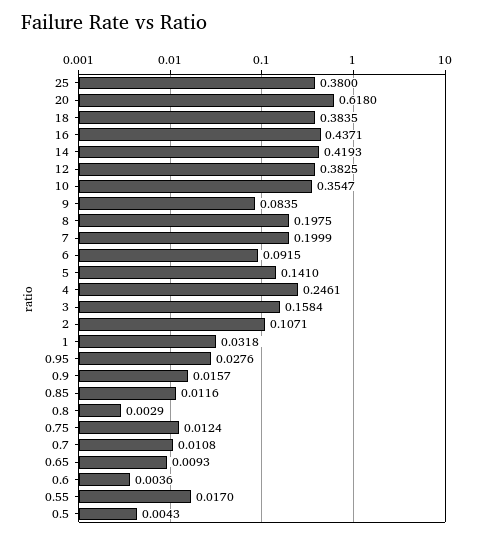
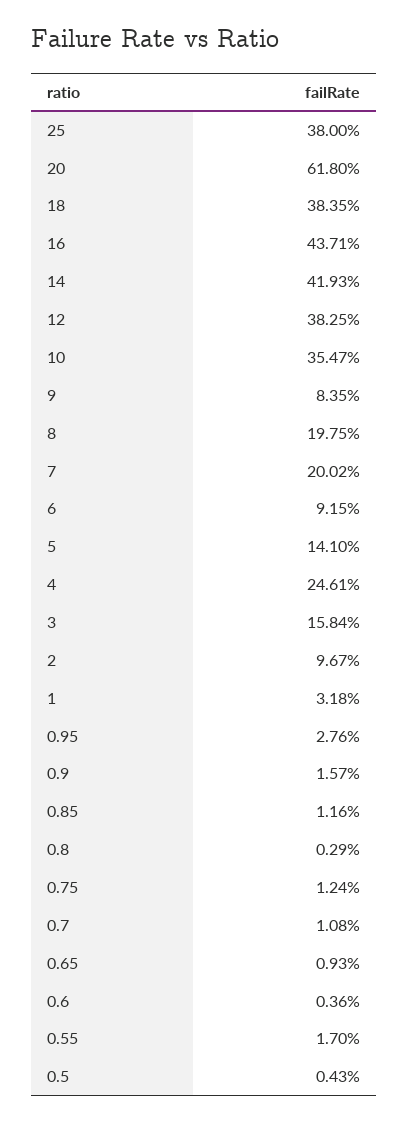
7: 0.1999 -> 0.2002
2: 0.1071 -> 0.0967

